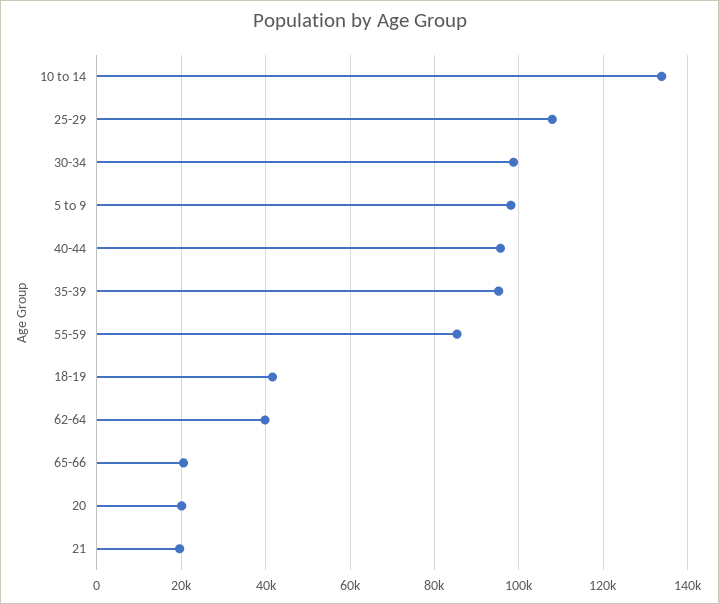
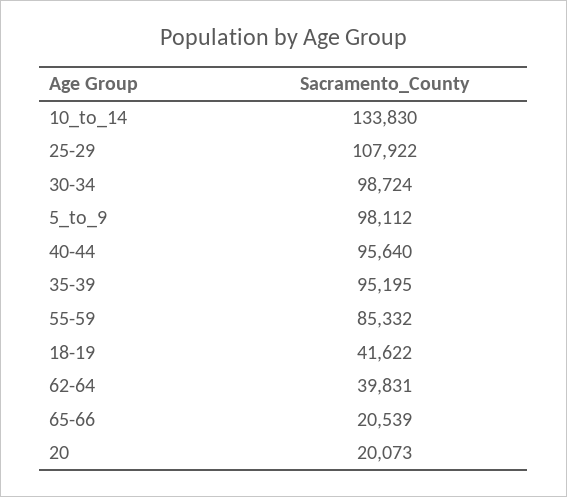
21: 20000 -> none

